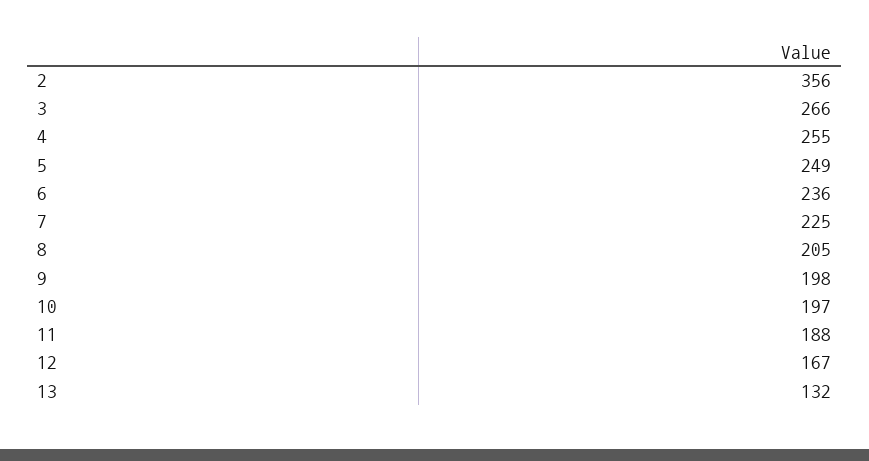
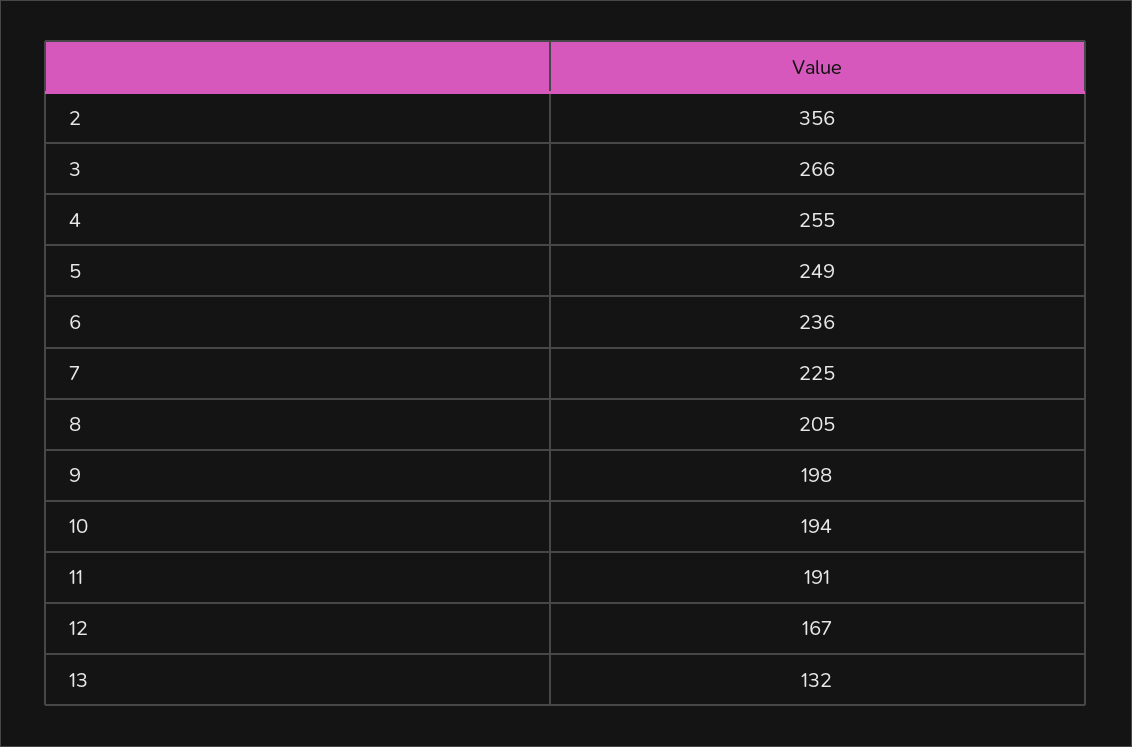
10: 197 -> 194
11: 188 -> 191

